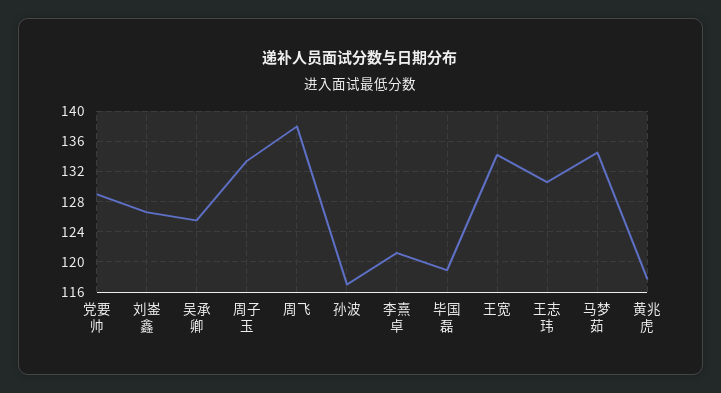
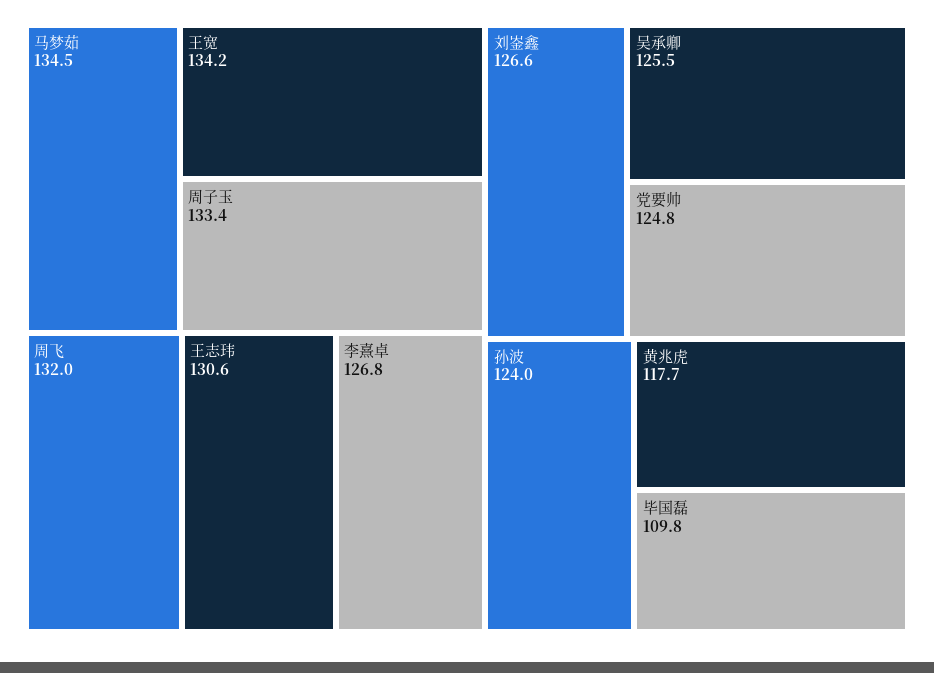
党要帅: 129 -> 124.8
周飞: 138 -> 132
孙波: 117 -> 124
李熹卓: 121 -> 126.8
毕国磊: 119 -> 109.8

